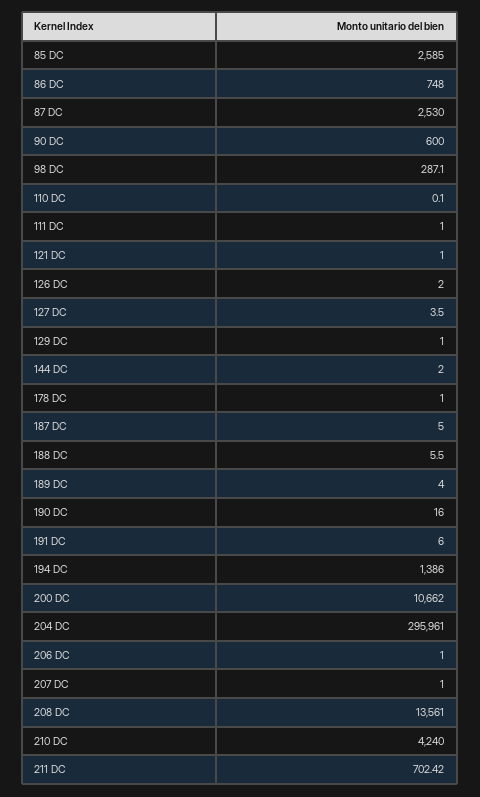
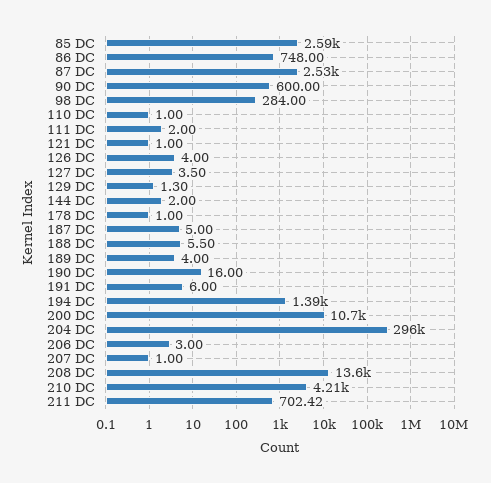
98 DC: 287.1 -> 284
110 DC: 0.1 -> 1
111 DC: 1 -> 2
126 DC: 2 -> 4
129 DC: 1 -> 1.3
206 DC: 1 -> 3
210 DC: 4240 -> 4210

